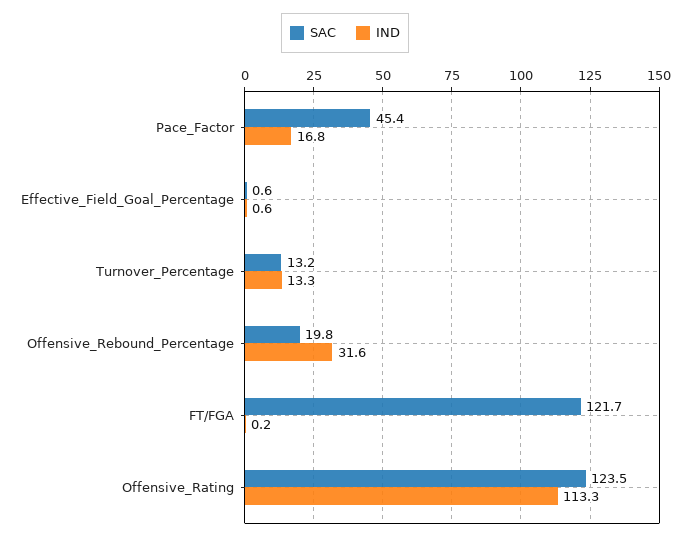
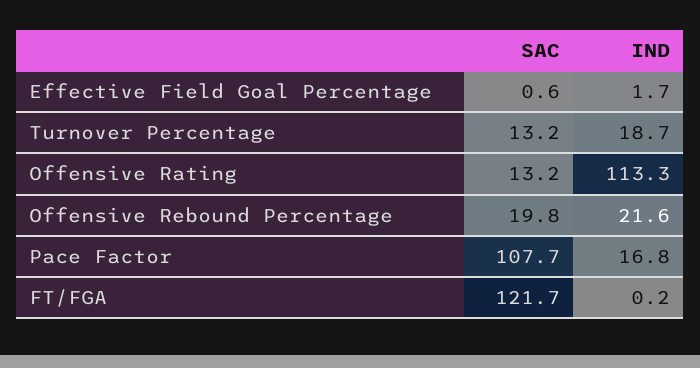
SAC, Pace_Factor: 45.4 -> 107.7
IND, Effective_Field_Goal_Percentage: 0.6 -> 1.7
IND, Turnover_Percentage: 13.3 -> 18.7
IND, Offensive_Rebound_Percentage: 31.6 -> 21.6
SAC, Offensive_Rating: 123.5 -> 13.2

